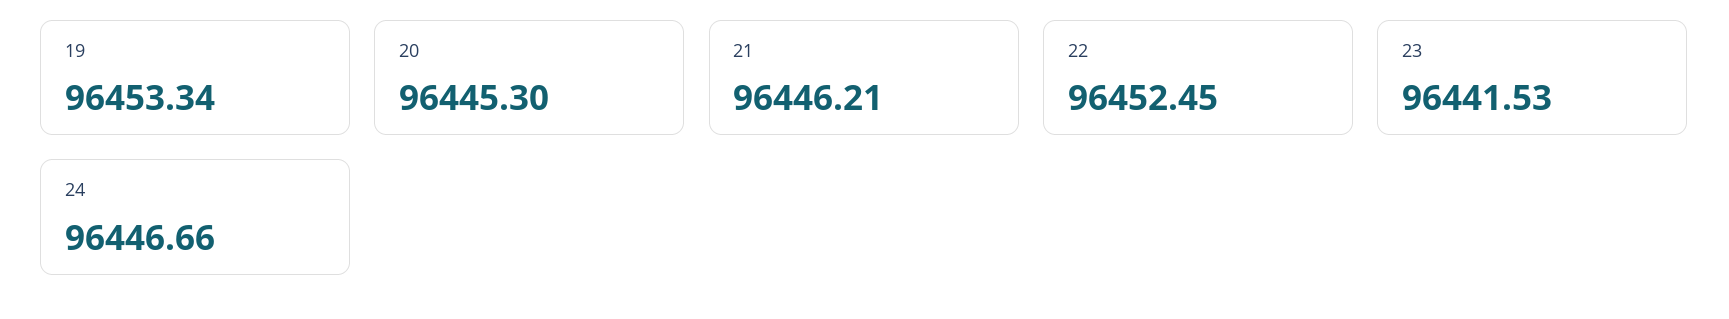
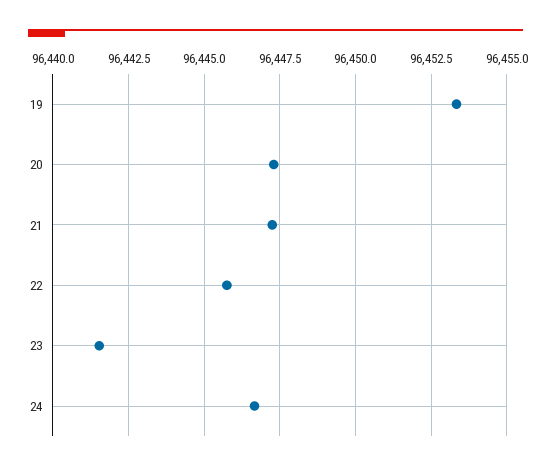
20: 96445.3 -> 96447.25
21: 96446.21 -> 96447.25
22: 96452.45 -> 96445.75

